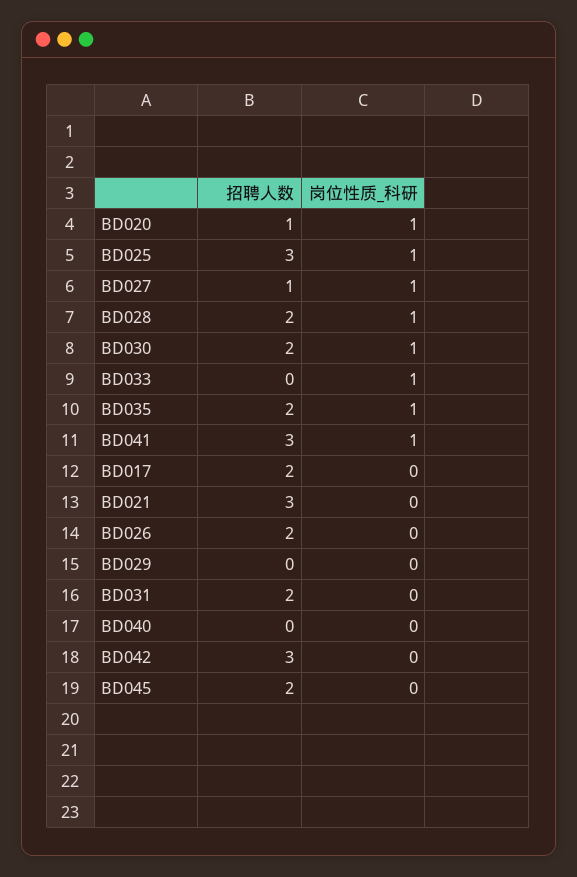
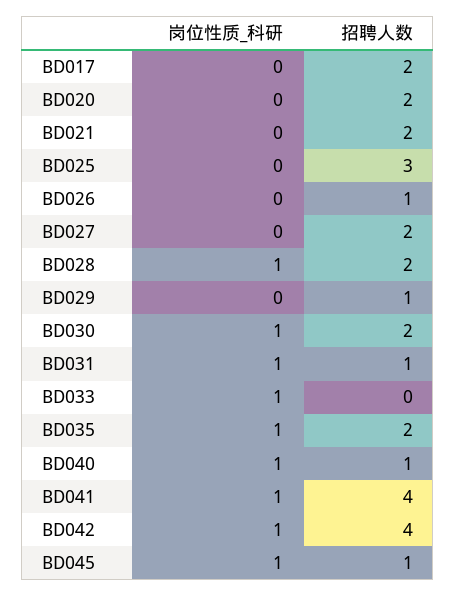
招聘人数, BD020: 1 -> 2
岗位性质_科研, BD020: 1 -> 0
岗位性质_科研, BD025: 1 -> 0
招聘人数, BD027: 1 -> 2
岗位性质_科研, BD027: 1 -> 0
招聘人数, BD041: 3 -> 4
招聘人数, BD021: 3 -> 2
招聘人数, BD026: 2 -> 1
招聘人数, BD029: 0 -> 1
招聘人数, BD031: 2 -> 1
岗位性质_科研, BD031: 0 -> 1
招聘人数, BD040: 0 -> 1
岗位性质_科研, BD040: 0 -> 1
招聘人数, BD042: 3 -> 4
岗位性质_科研, BD042: 0 -> 1
招聘人数, BD045: 2 -> 1
岗位性质_科研, BD045: 0 -> 1

